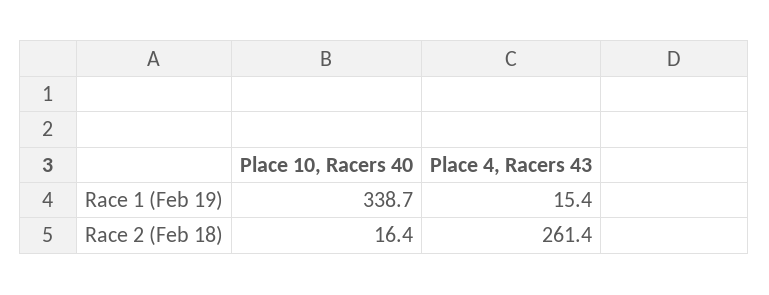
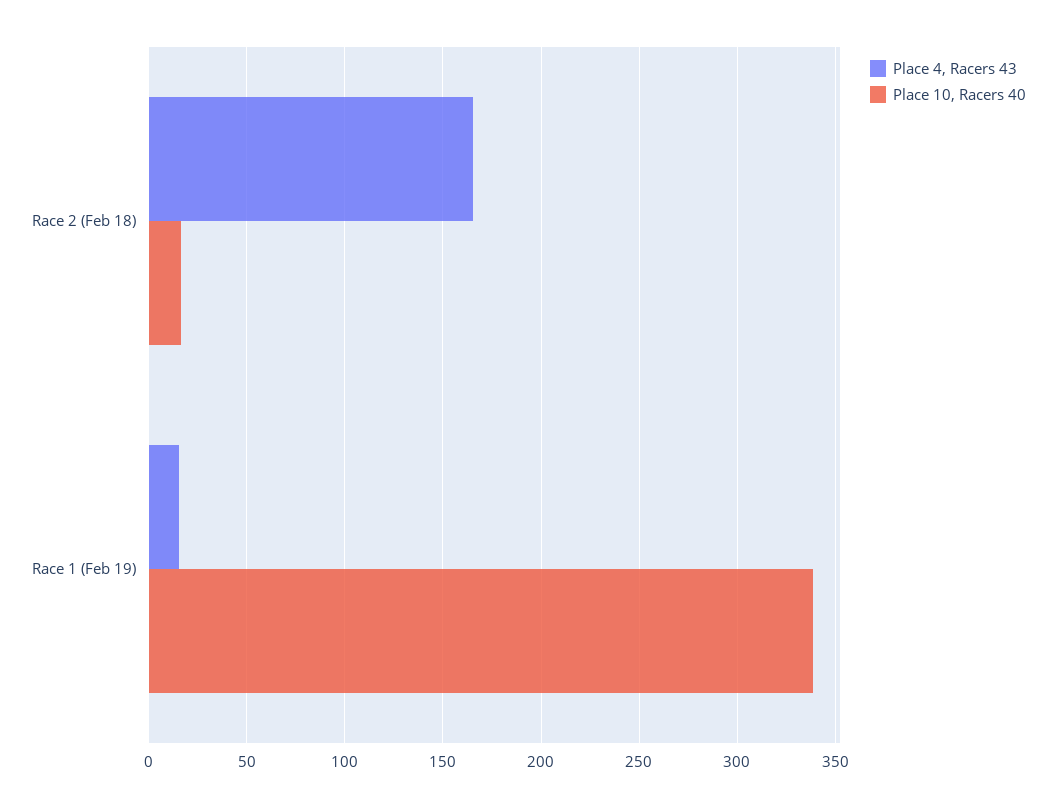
Place 4, Racers 43, Race 2 (Feb 18): 261.4 -> 165

